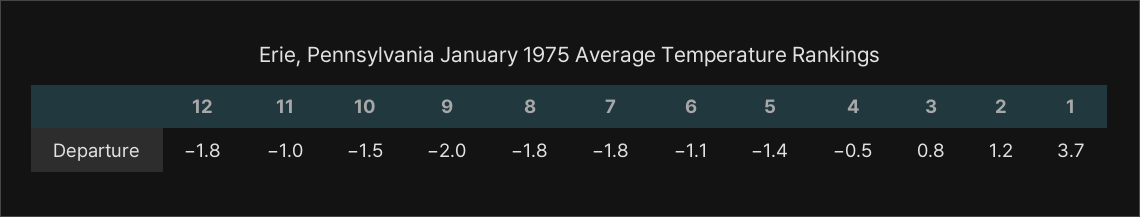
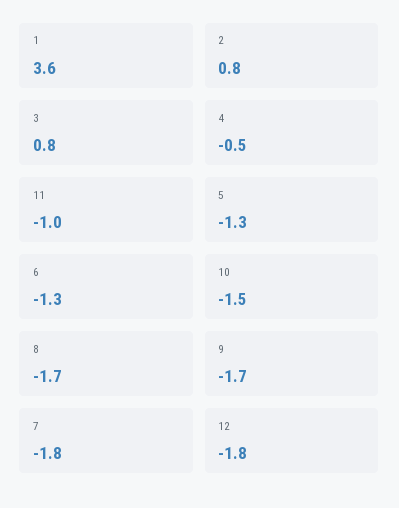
9: -2 -> -1.7
8: -1.8 -> -1.7
6: -1.1 -> -1.3
5: -1.4 -> -1.3
2: 1.2 -> 0.8
1: 3.7 -> 3.6

